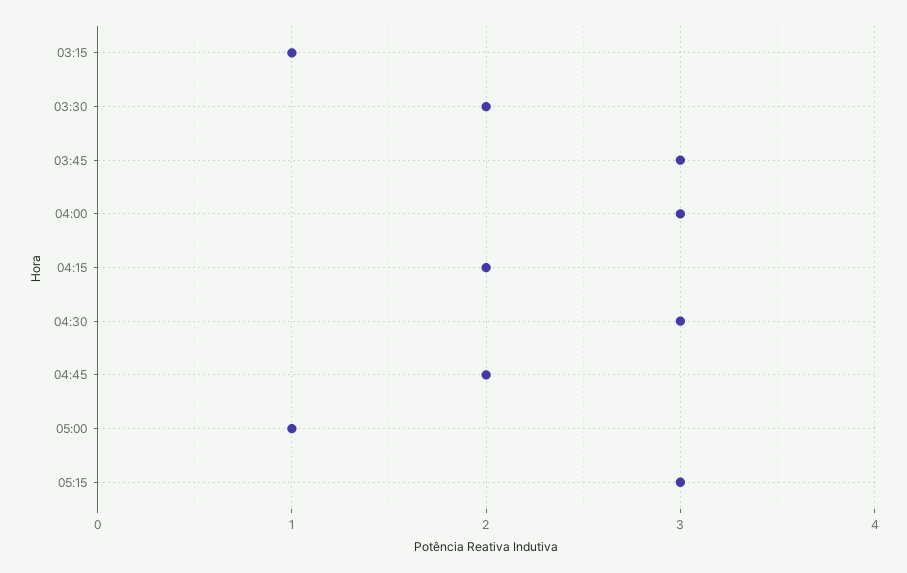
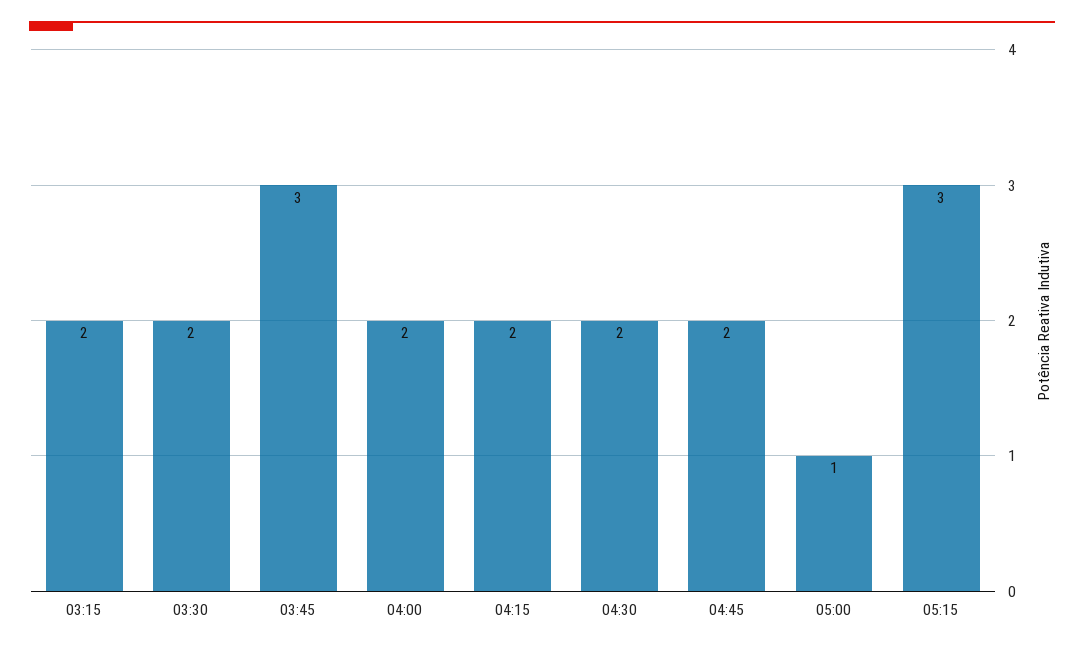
03:15: 1 -> 2
04:00: 3 -> 2
04:30: 3 -> 2

